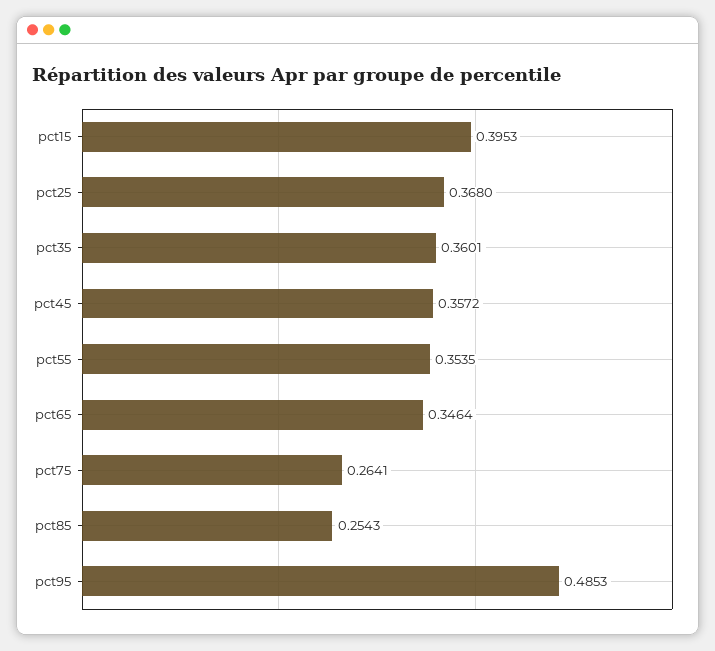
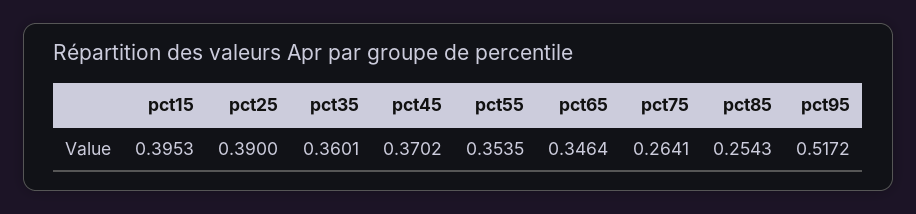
pct25: 0.368 -> 0.39
pct45: 0.3572 -> 0.3702
pct95: 0.4853 -> 0.5172

